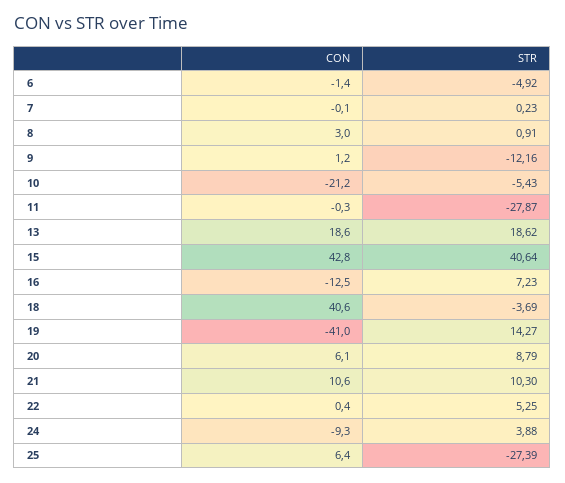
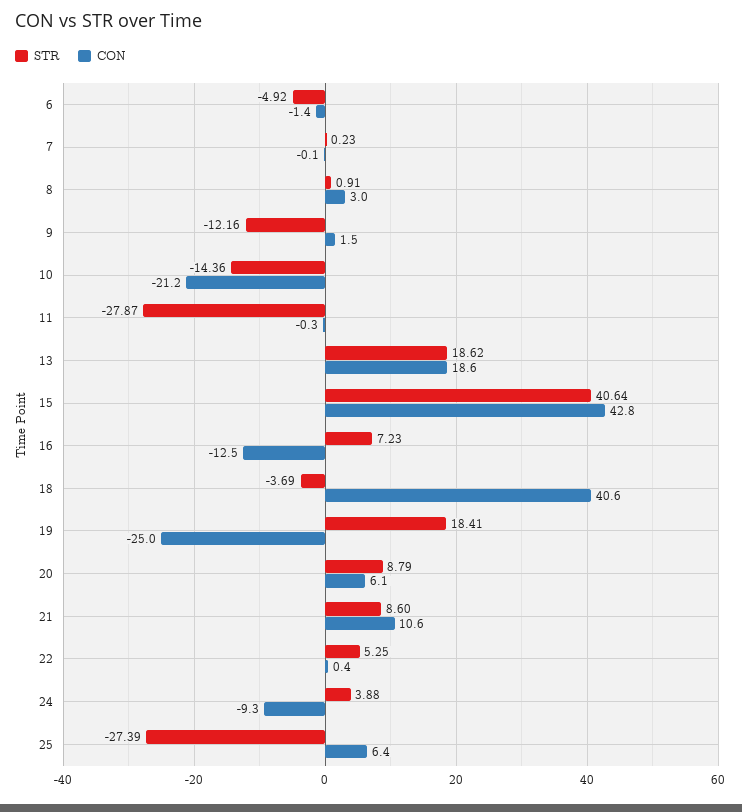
CON, 9: 1.2 -> 1.5
STR, 10: -5.43 -> -14.36
CON, 19: -41 -> -25
STR, 19: 14.27 -> 18.41
STR, 21: 10.3 -> 8.6

